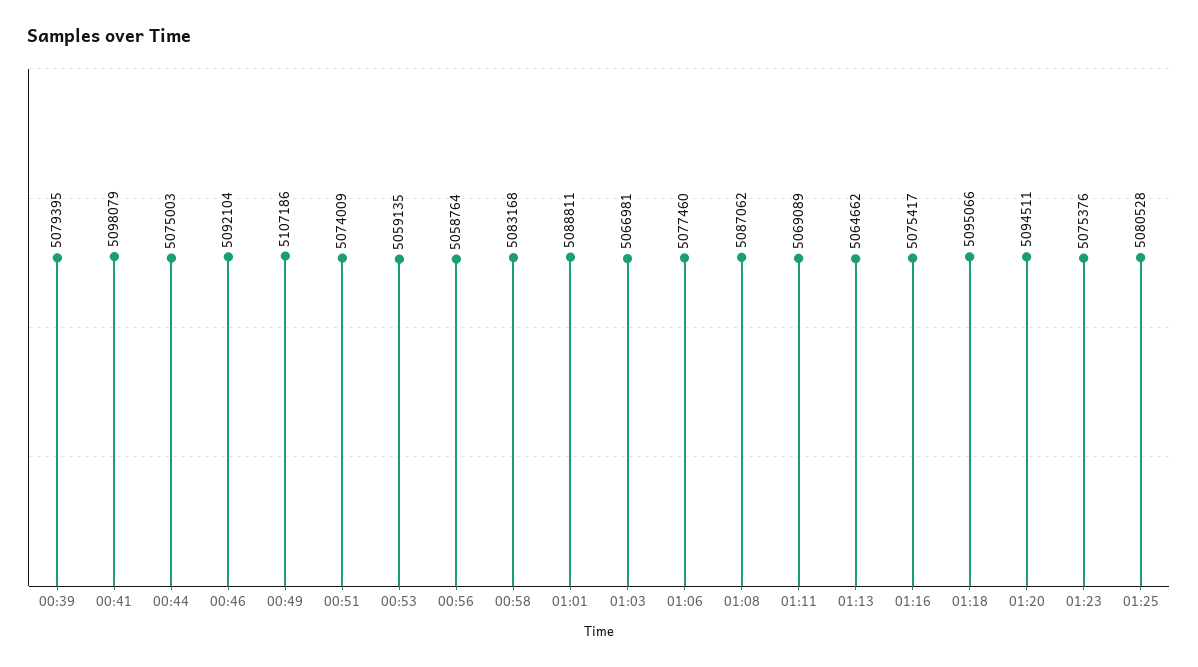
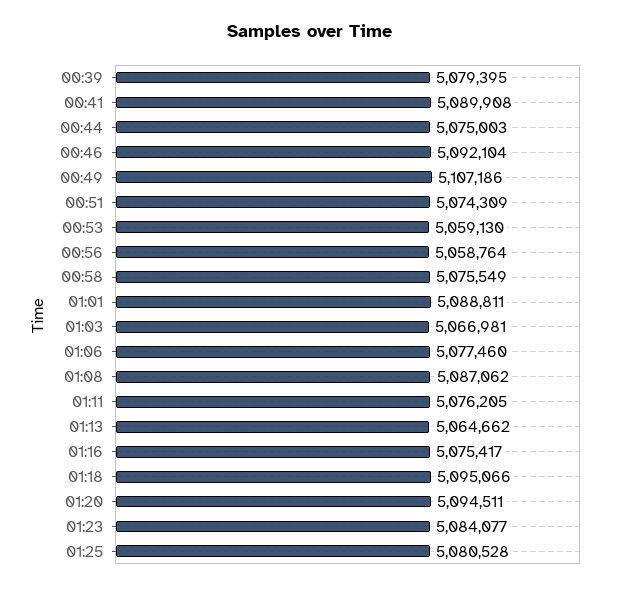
00:41: 5098079 -> 5089908
00:51: 5074009 -> 5074309
00:53: 5059135 -> 5059130
00:58: 5083168 -> 5075549
01:11: 5069089 -> 5076205
01:23: 5075376 -> 5084077

